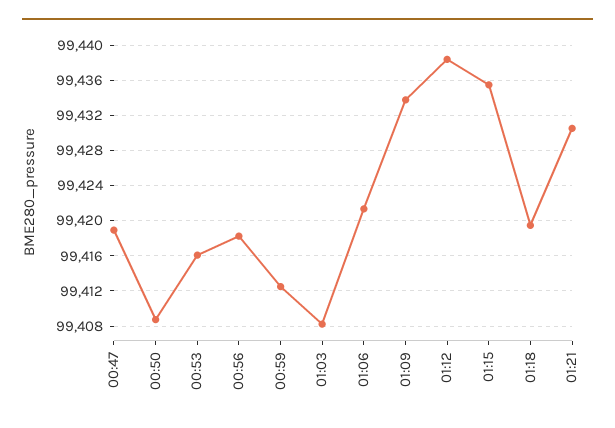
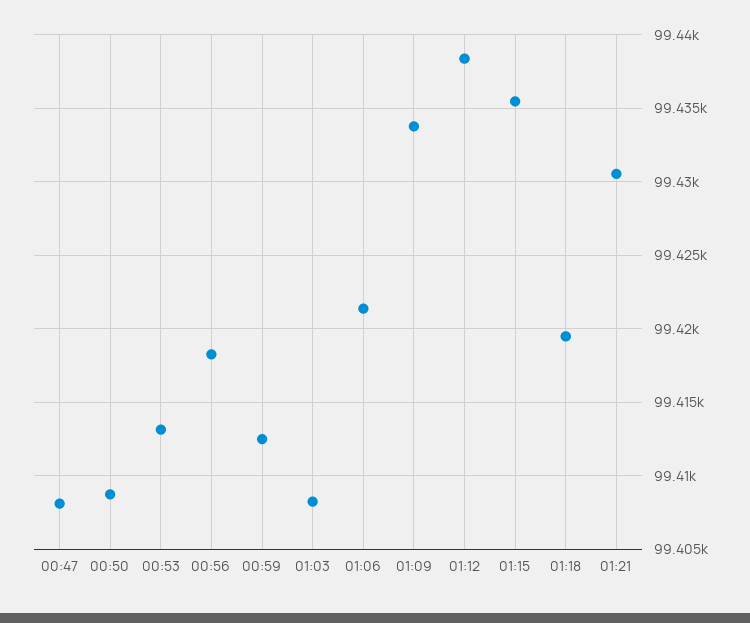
00:47: 99419 -> 99408
00:53: 99416 -> 99413

